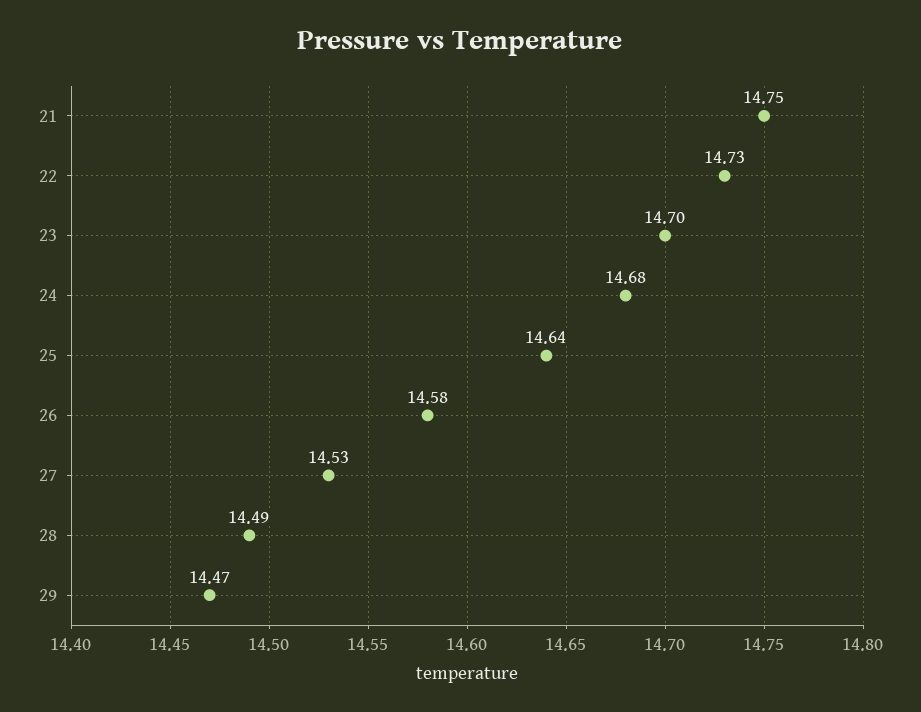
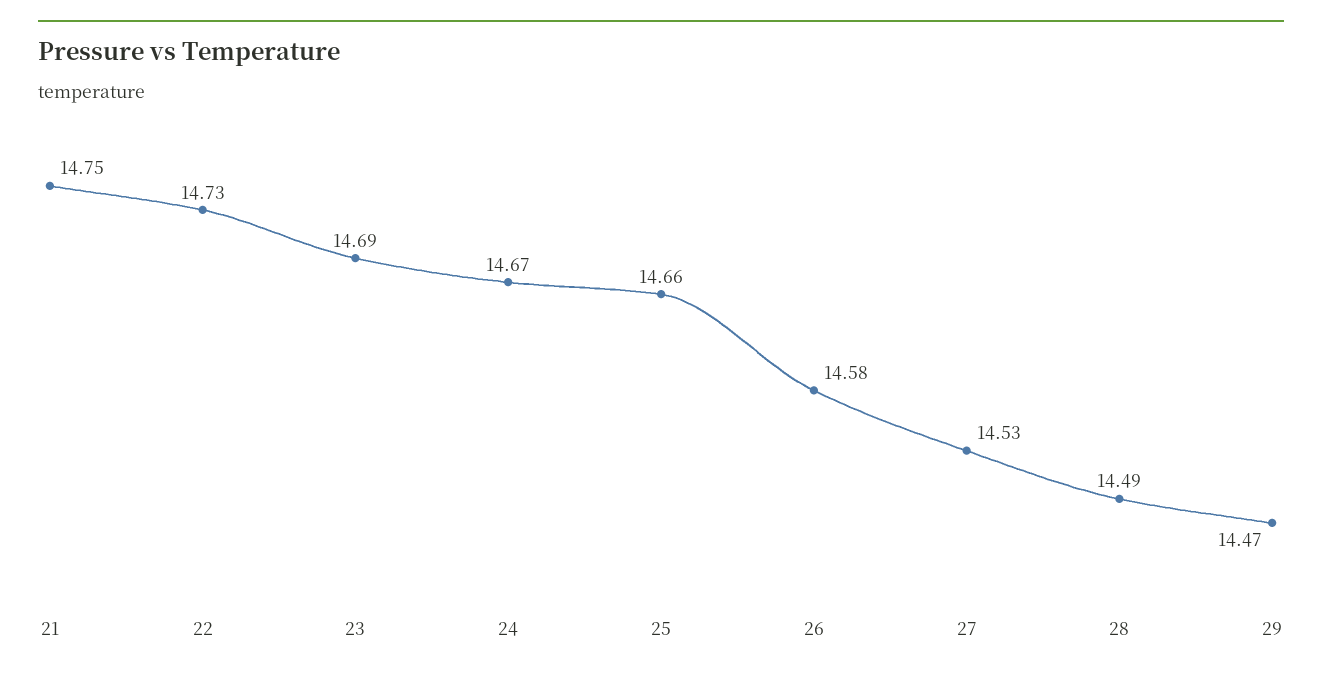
23: 14.7 -> 14.69
24: 14.68 -> 14.67
25: 14.64 -> 14.66

